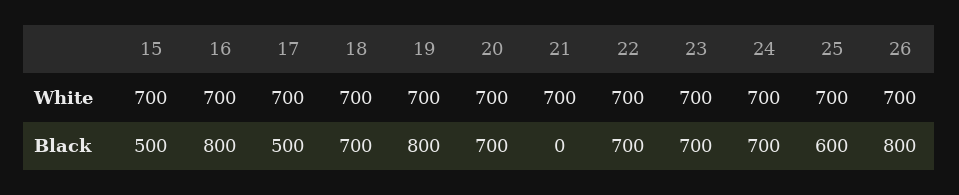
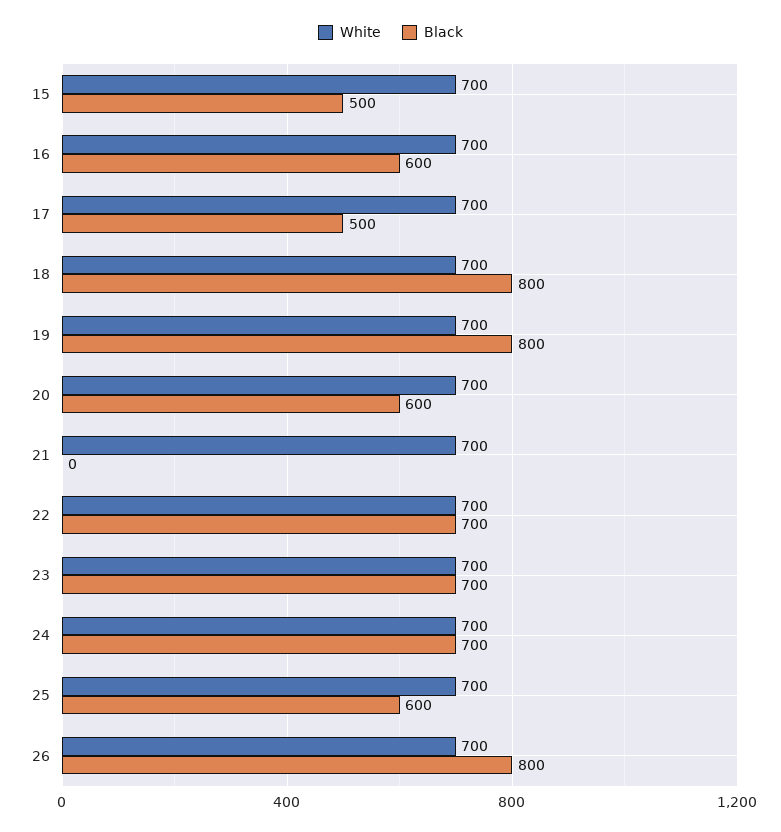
Black, 16: 800 -> 600
Black, 18: 700 -> 800
Black, 20: 700 -> 600

